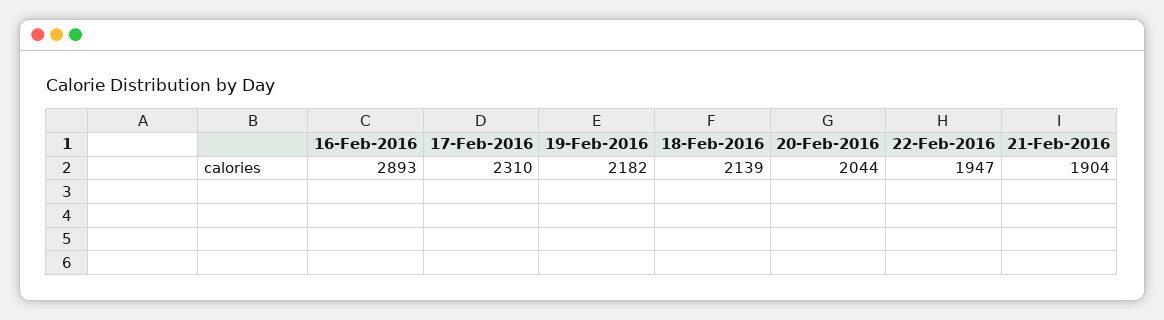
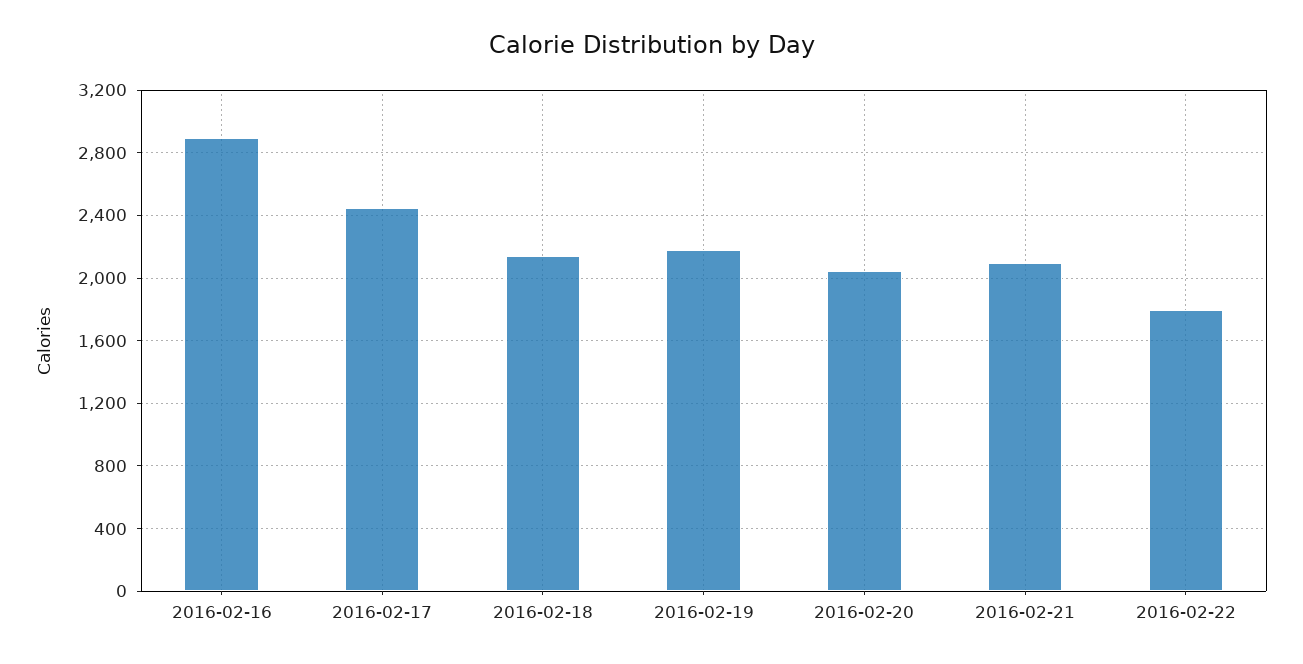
17-Feb-2016: 2310 -> 2450
22-Feb-2016: 1947 -> 1800
21-Feb-2016: 1904 -> 2100

